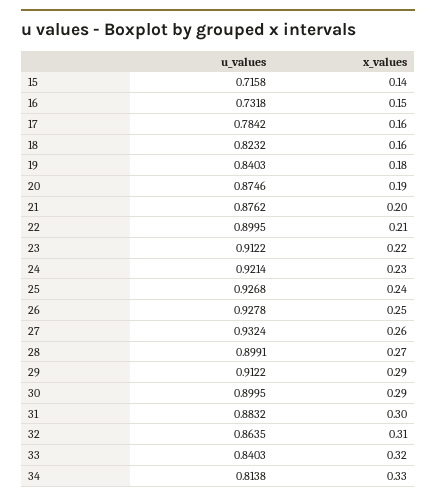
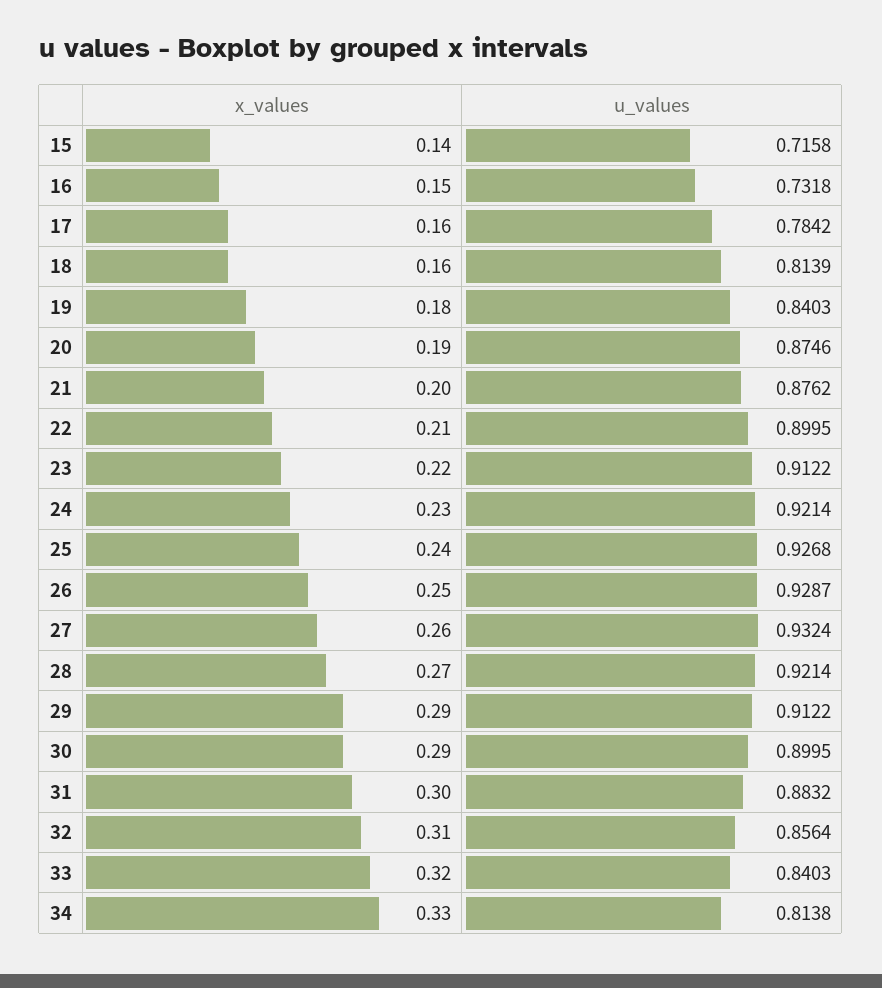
u_values, 18: 0.8232 -> 0.8139
u_values, 26: 0.9278 -> 0.9287
u_values, 28: 0.8991 -> 0.9214
u_values, 32: 0.8635 -> 0.8564

